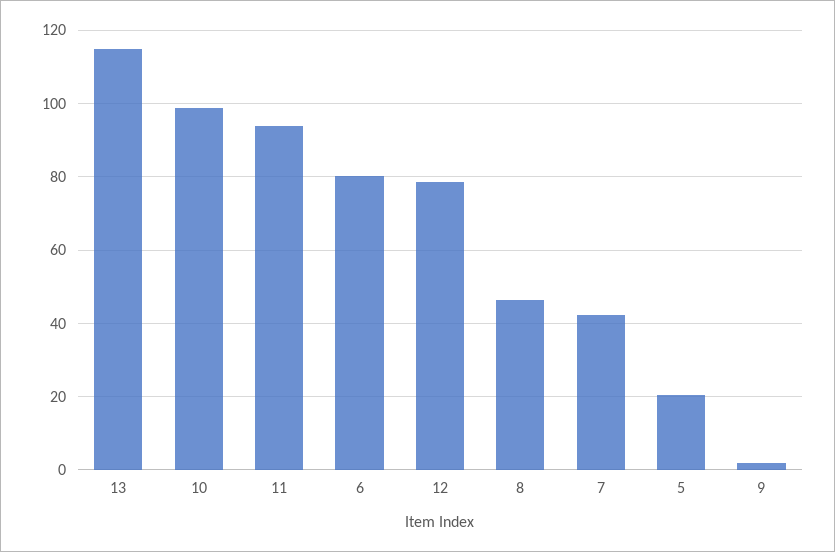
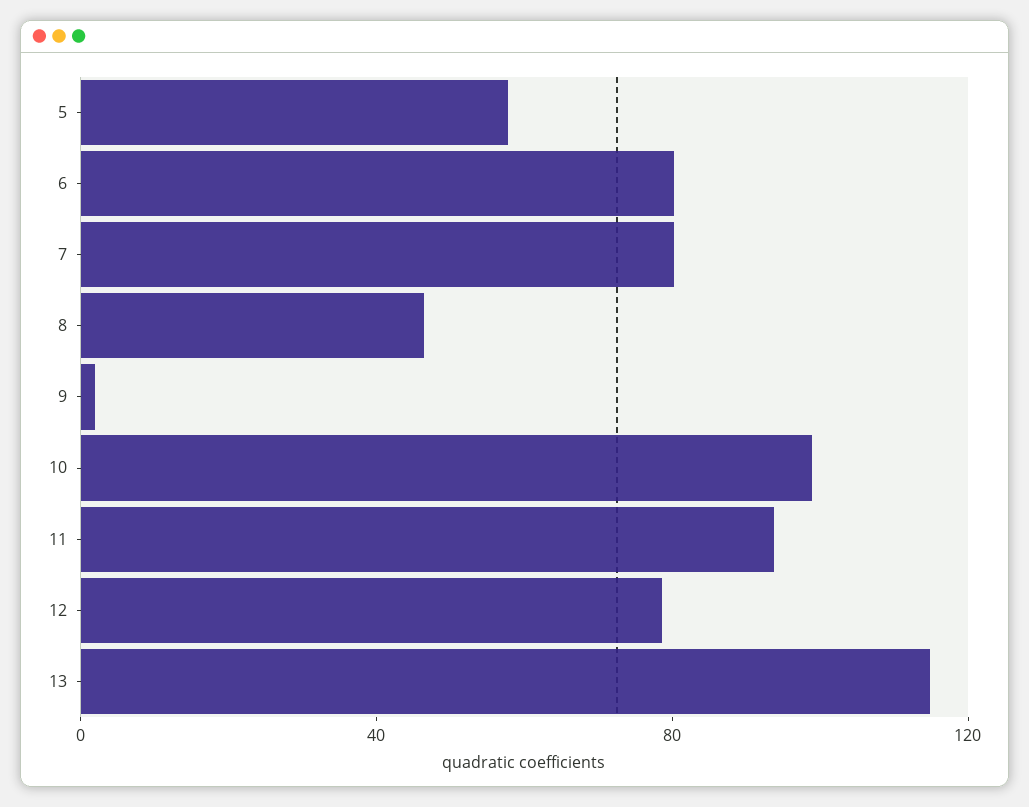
7: 42 -> 80
5: 20 -> 60

